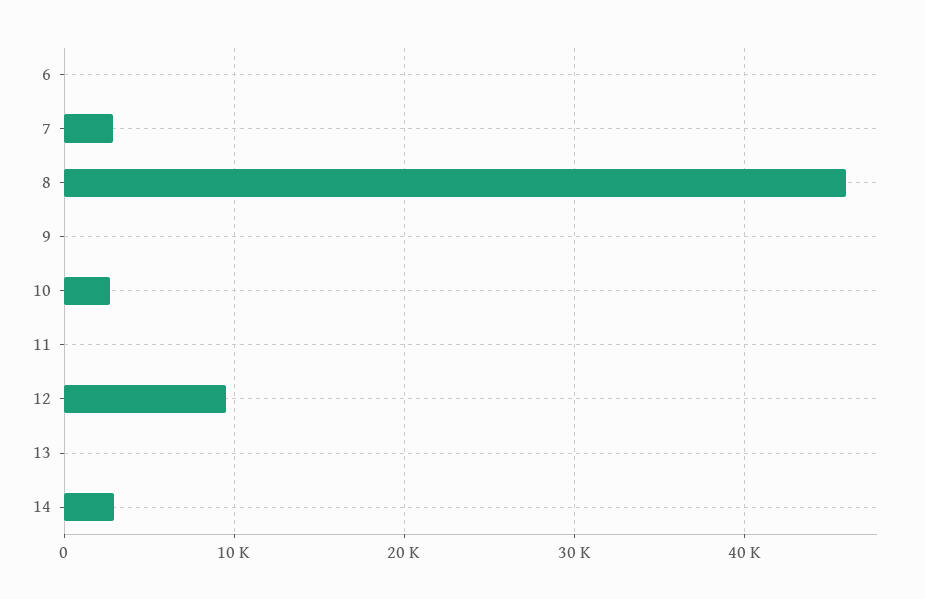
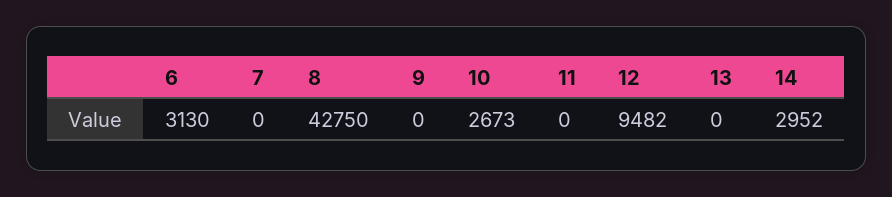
6: 0 -> 3130
7: 3000 -> 0
8: 46000 -> 42750

